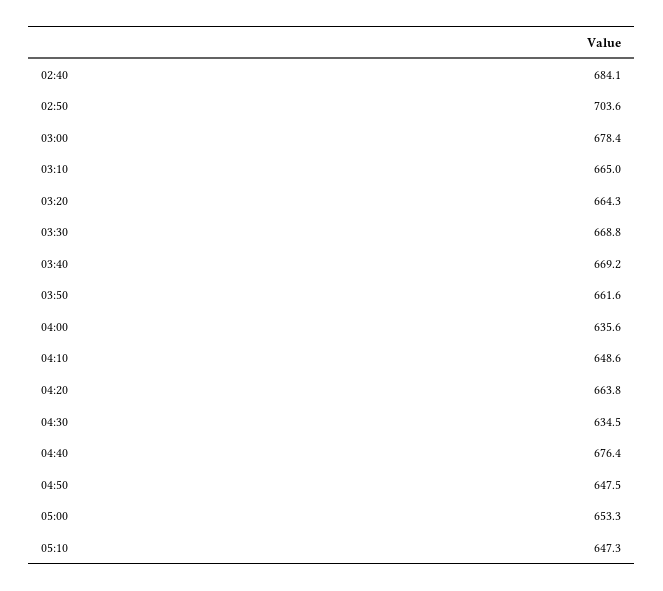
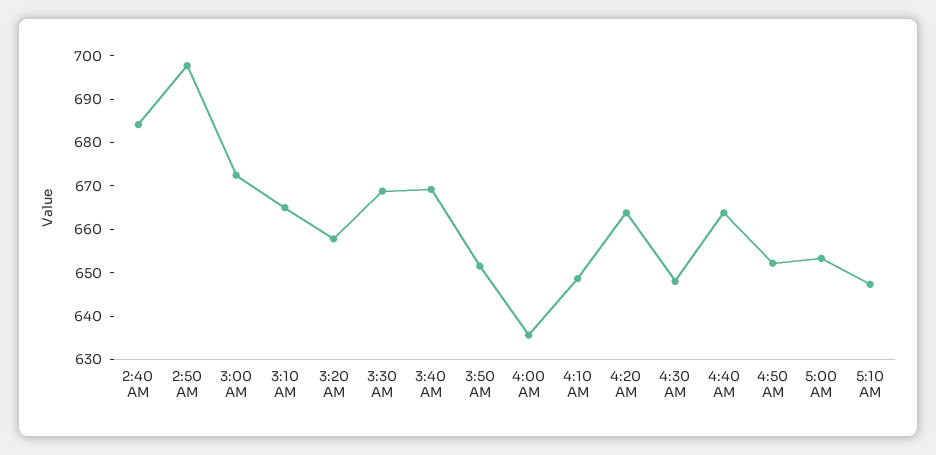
02:50: 703.6 -> 698
03:00: 678.4 -> 672
03:20: 664.3 -> 658
03:50: 661.6 -> 652
04:30: 634.5 -> 648
04:40: 676.4 -> 664
04:50: 647.5 -> 652

